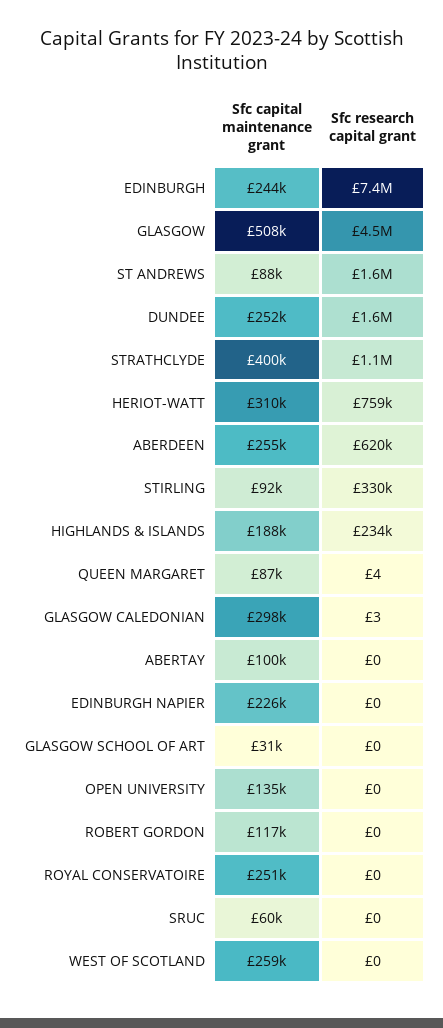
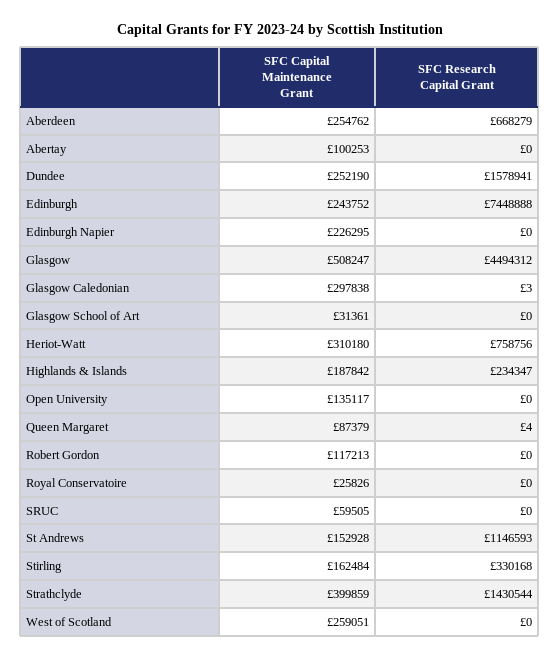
Sfc capital maintenance grant, ST ANDREWS: 88000 -> 152928
Sfc research capital grant, ST ANDREWS: 1600000 -> 1146593
Sfc research capital grant, STRATHCLYDE: 1100000 -> 1430544
Sfc research capital grant, ABERDEEN: 620000 -> 668279
Sfc capital maintenance grant, STIRLING: 92000 -> 162484
Sfc capital maintenance grant, ROYAL CONSERVATOIRE: 251000 -> 25826

